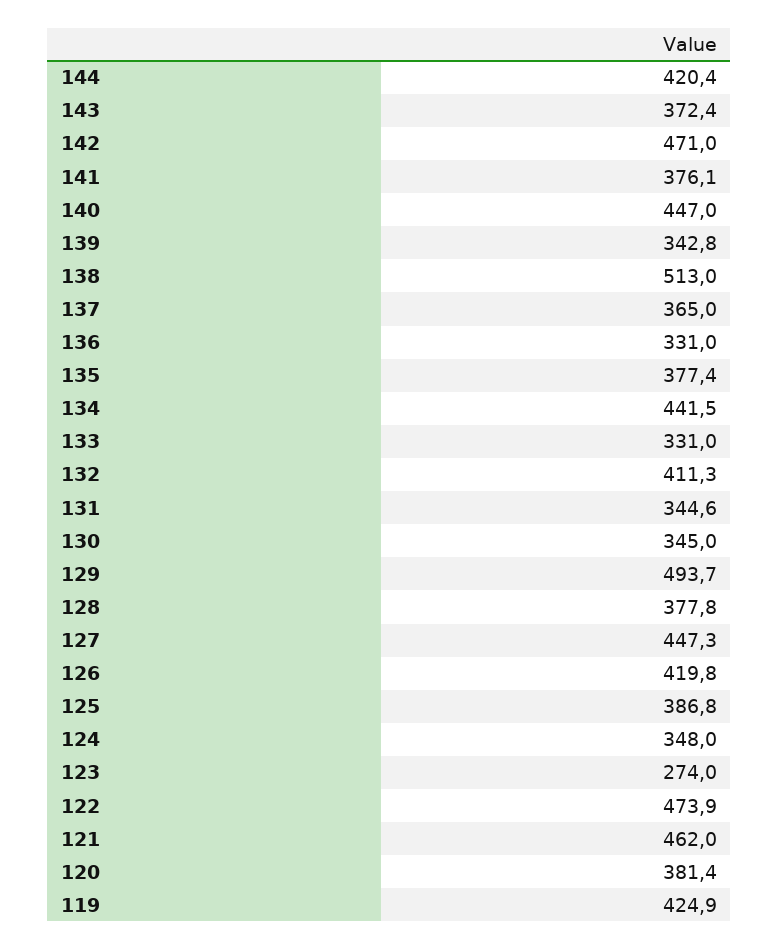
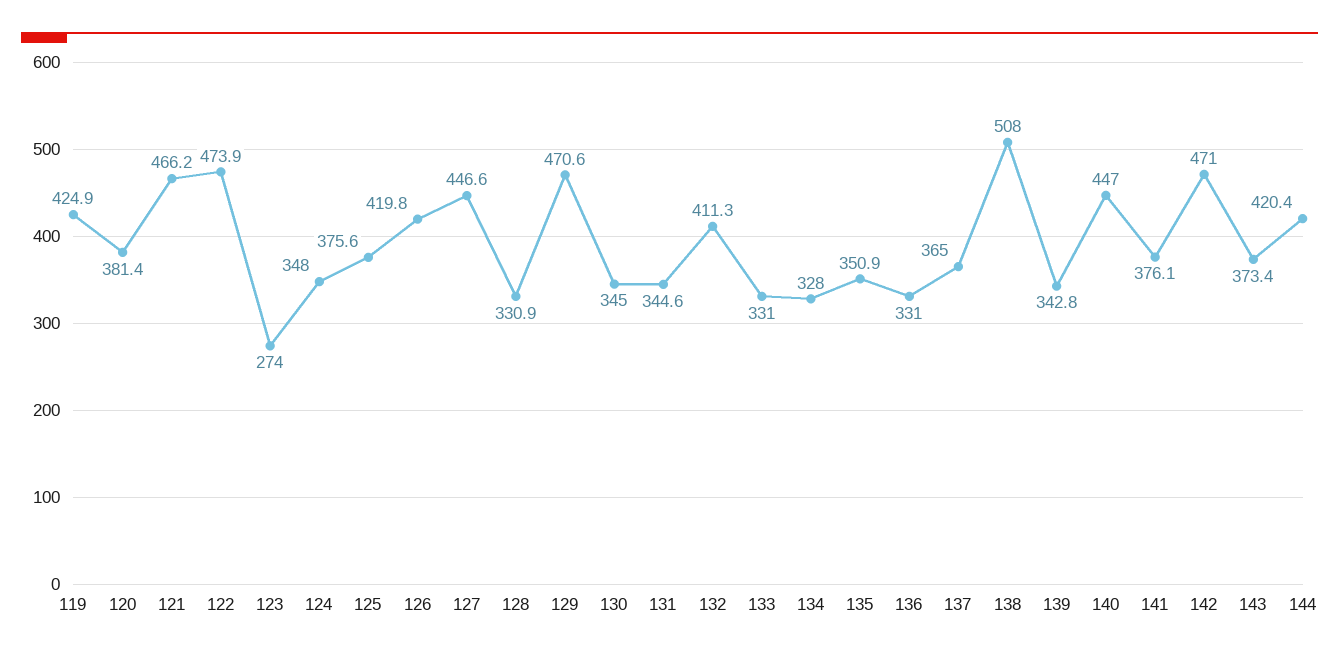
143: 372.4 -> 373.4
138: 513 -> 508
135: 377.4 -> 350.9
134: 441.5 -> 328
129: 493.7 -> 470.6
128: 377.8 -> 330.9
127: 447.3 -> 446.6
125: 386.8 -> 375.6
121: 462 -> 466.2

